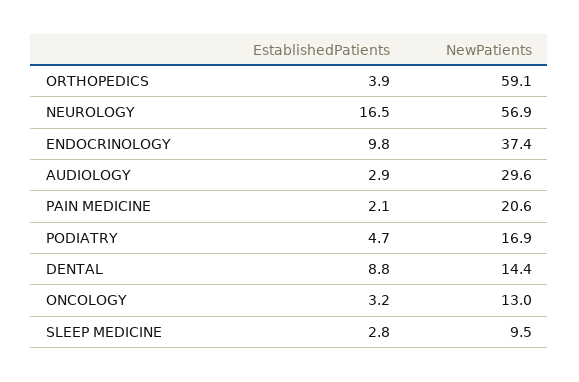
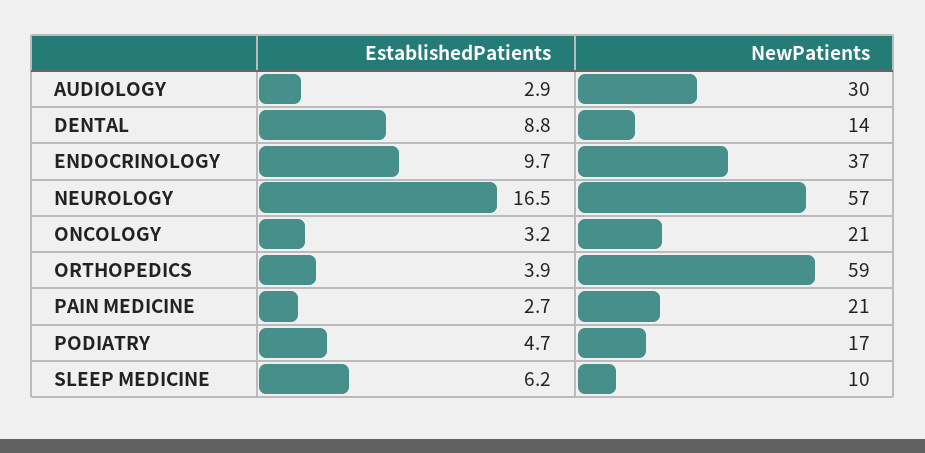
EstablishedPatients, ENDOCRINOLOGY: 9.8 -> 9.7
EstablishedPatients, PAIN MEDICINE: 2.1 -> 2.7
NewPatients, ONCOLOGY: 13 -> 21
EstablishedPatients, SLEEP MEDICINE: 2.8 -> 6.2

